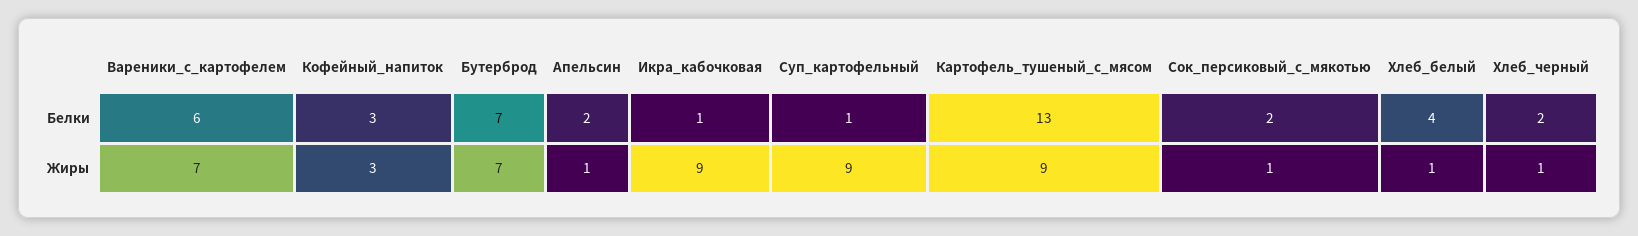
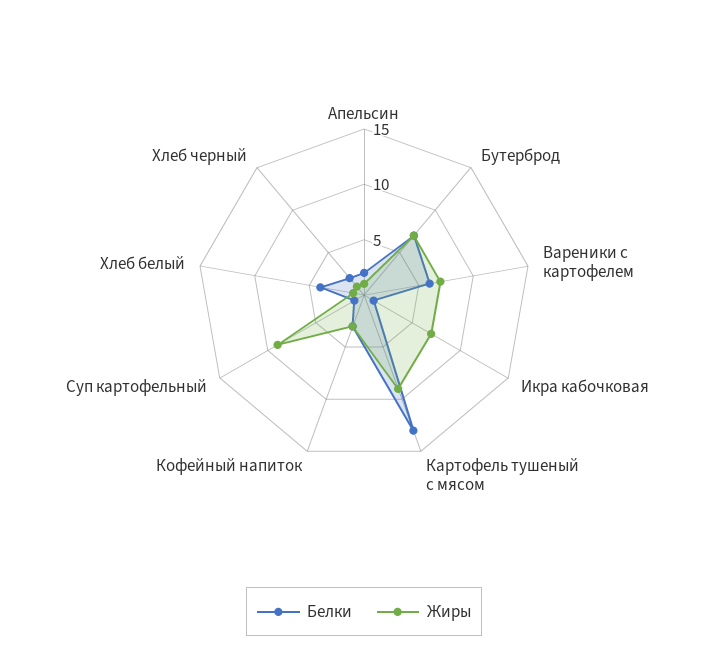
Белки, Сок_персиковый_с_мякотью: 2 -> none
Жиры, Икра_кабочковая: 9 -> 7
Жиры, Сок_персиковый_с_мякотью: 1 -> none

